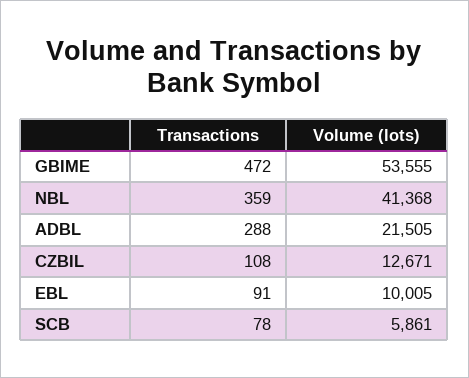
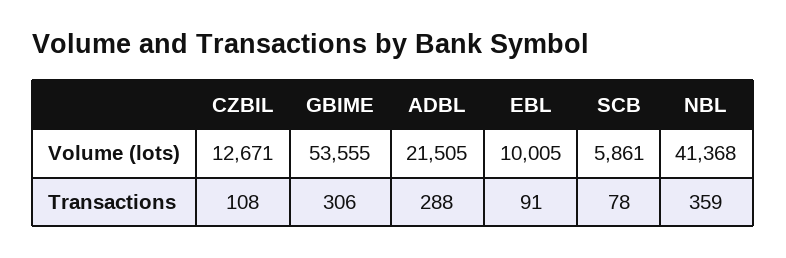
Transactions, GBIME: 472 -> 306

